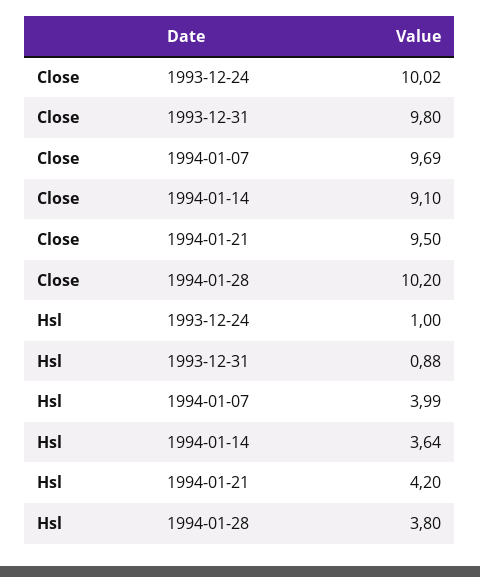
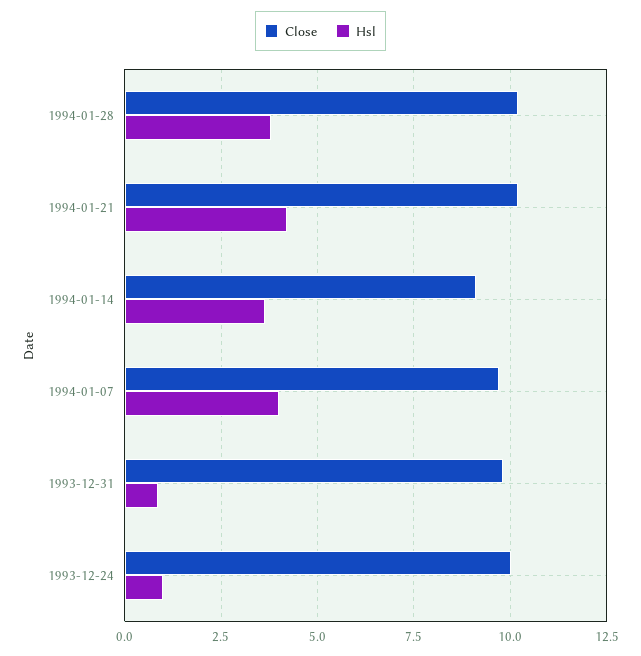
Close, 1994-01-21: 9.5 -> 10.25

